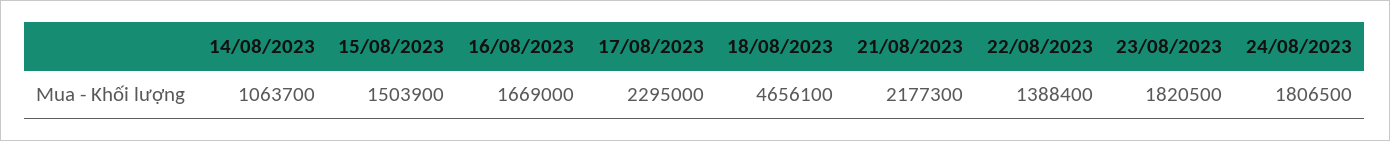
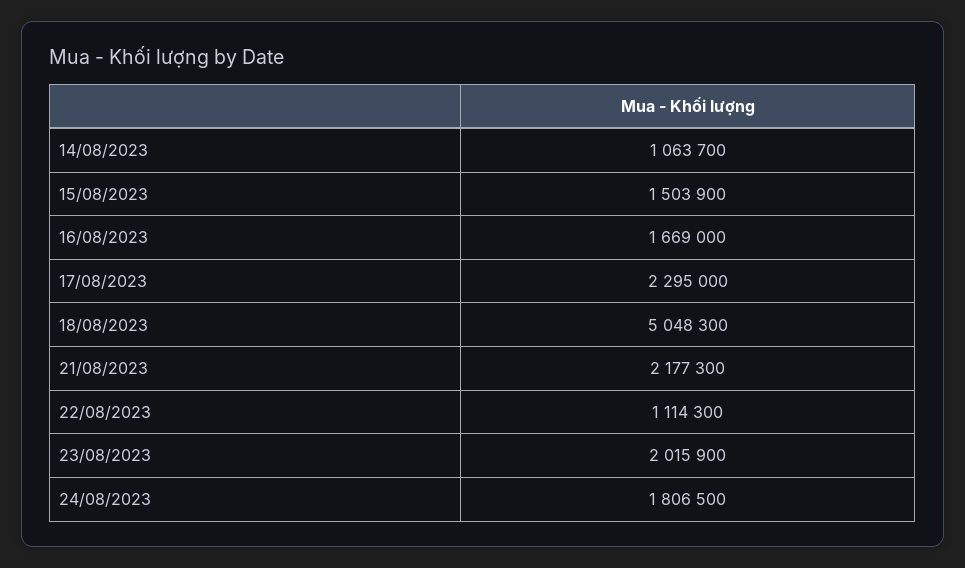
18/08/2023: 4656100 -> 5048300
22/08/2023: 1388400 -> 1114300
23/08/2023: 1820500 -> 2015900

